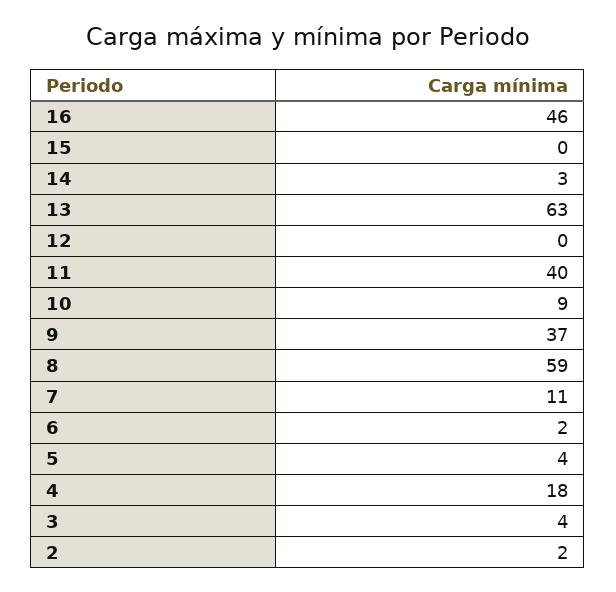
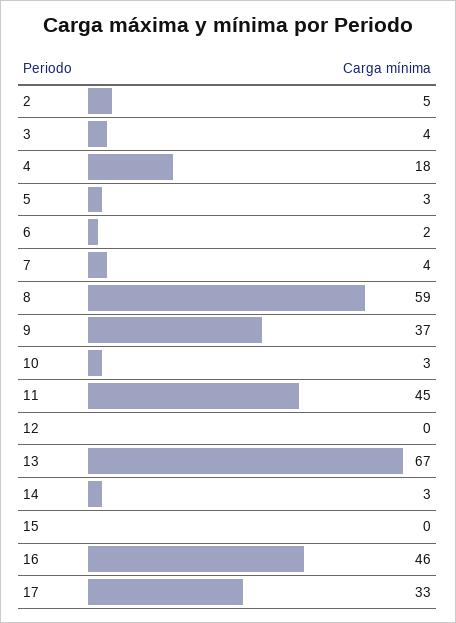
13: 63 -> 67
11: 40 -> 45
10: 9 -> 3
7: 11 -> 4
5: 4 -> 3
2: 2 -> 5
17: none -> 33

